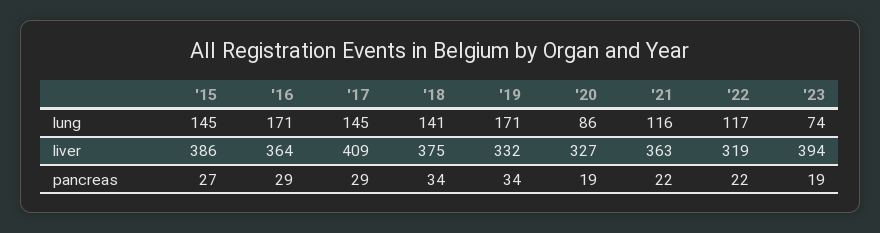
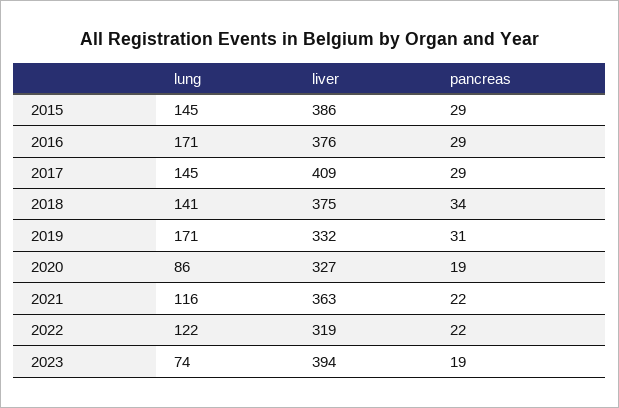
'22, lung: 117 -> 122
'16, liver: 364 -> 376
'15, pancreas: 27 -> 29
'19, pancreas: 34 -> 31

